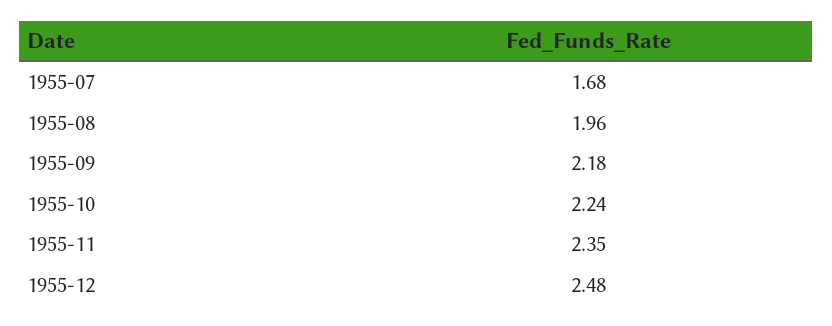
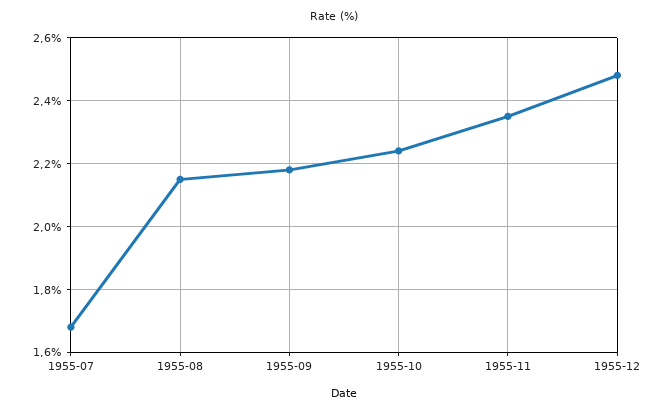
1955-08: 1.96 -> 2.15

